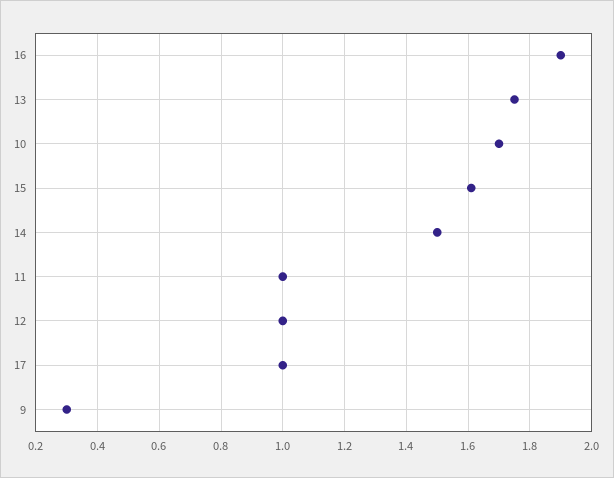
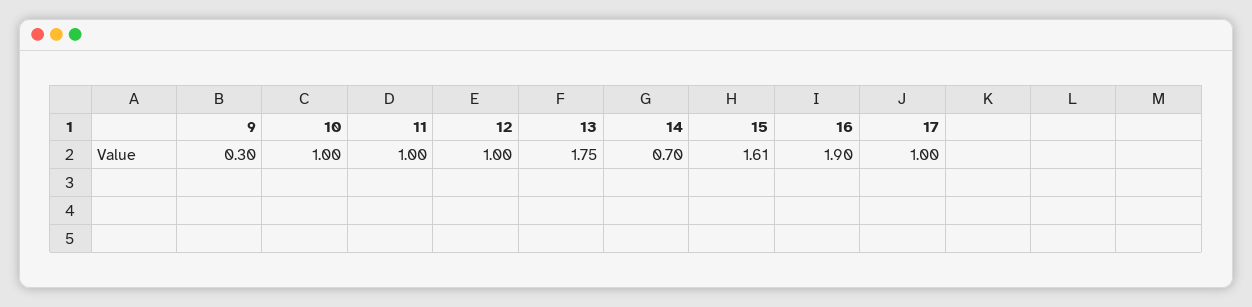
10: 1.7 -> 1
14: 1.5 -> 0.7

